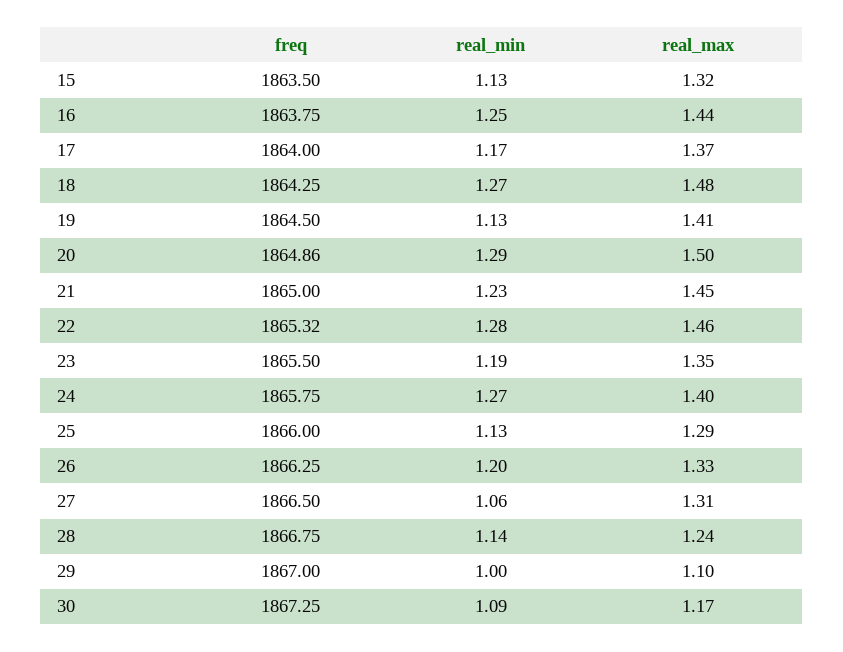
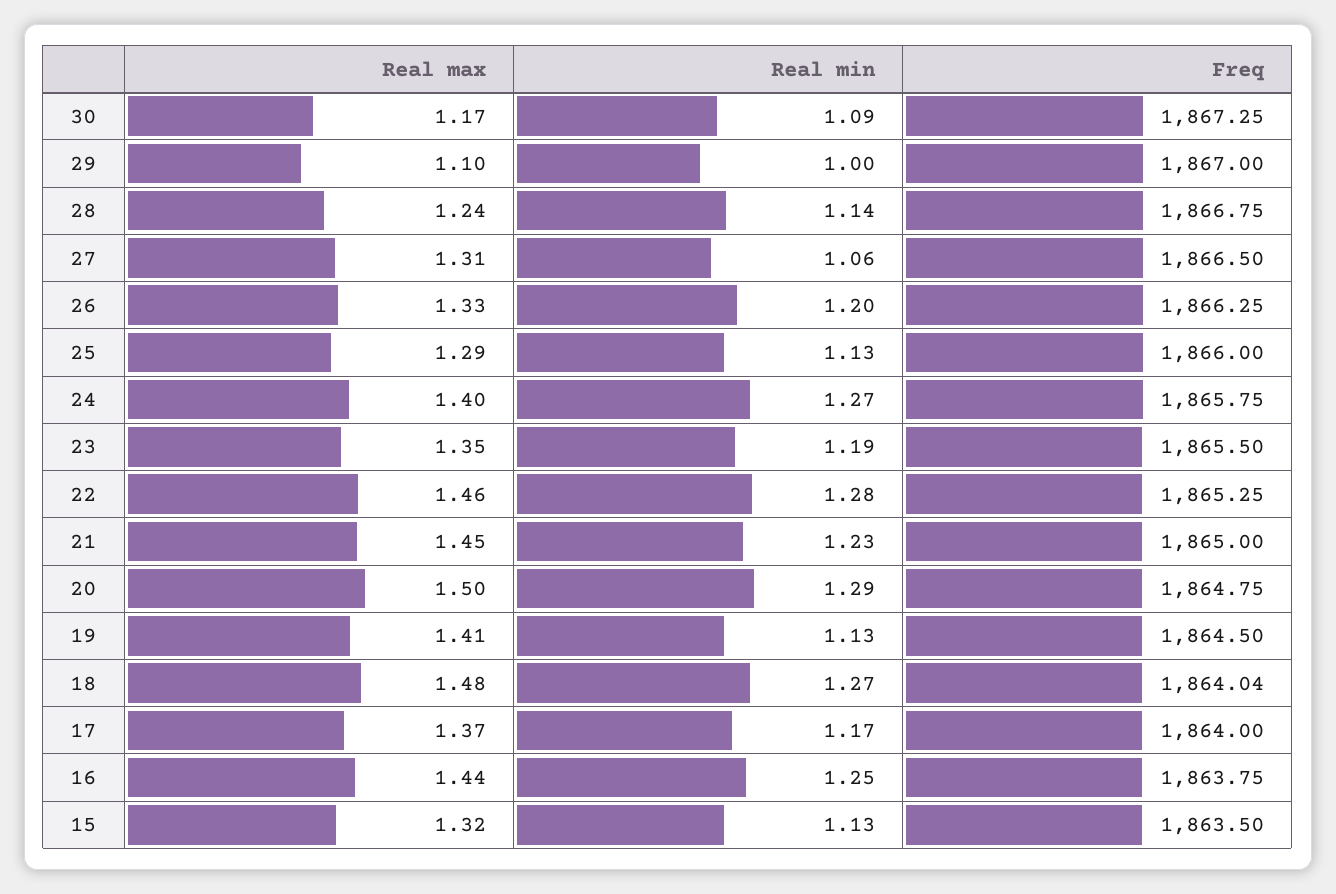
freq, 18: 1864.25 -> 1864.04
freq, 20: 1864.86 -> 1864.75
freq, 22: 1865.32 -> 1865.25

